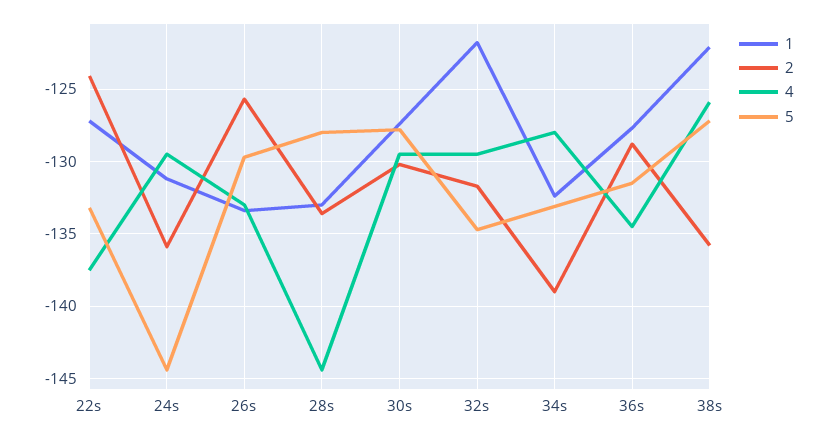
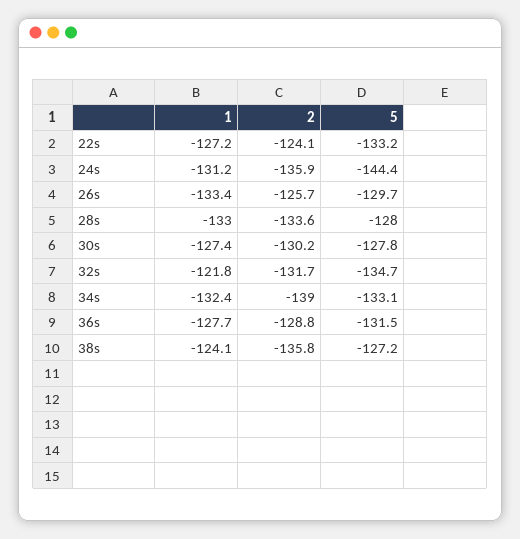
4, 22s: -137.5 -> none
4, 24s: -129.5 -> none
4, 26s: -133 -> none
4, 28s: -144.5 -> none
4, 30s: -129.5 -> none
4, 32s: -129.5 -> none
4, 34s: -128 -> none
4, 36s: -134.5 -> none
1, 38s: -122 -> -124.1
4, 38s: -126 -> none

